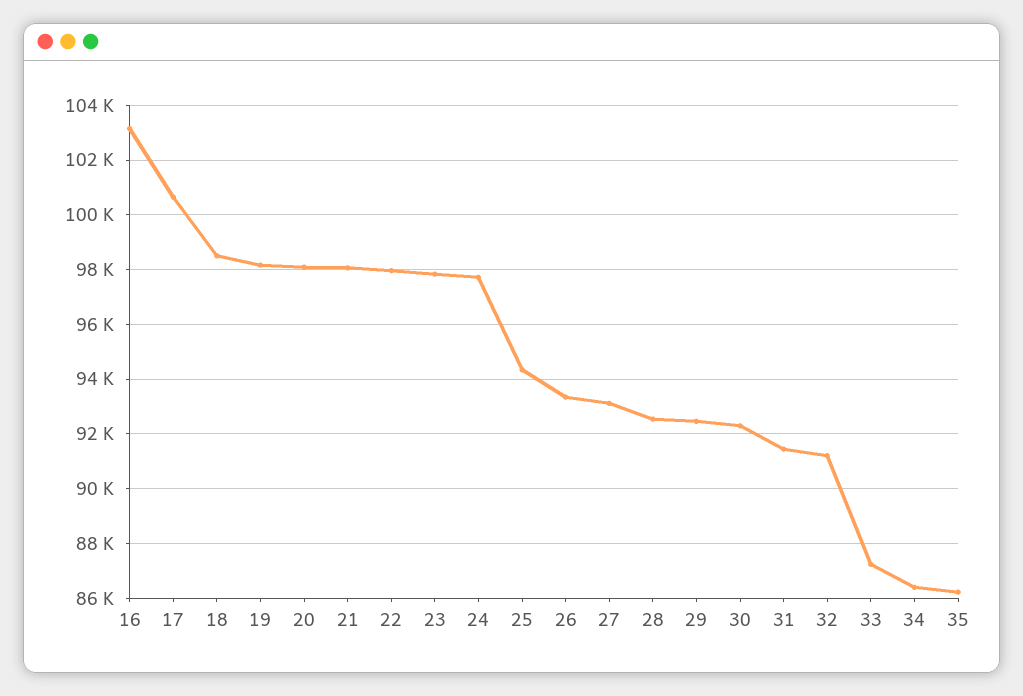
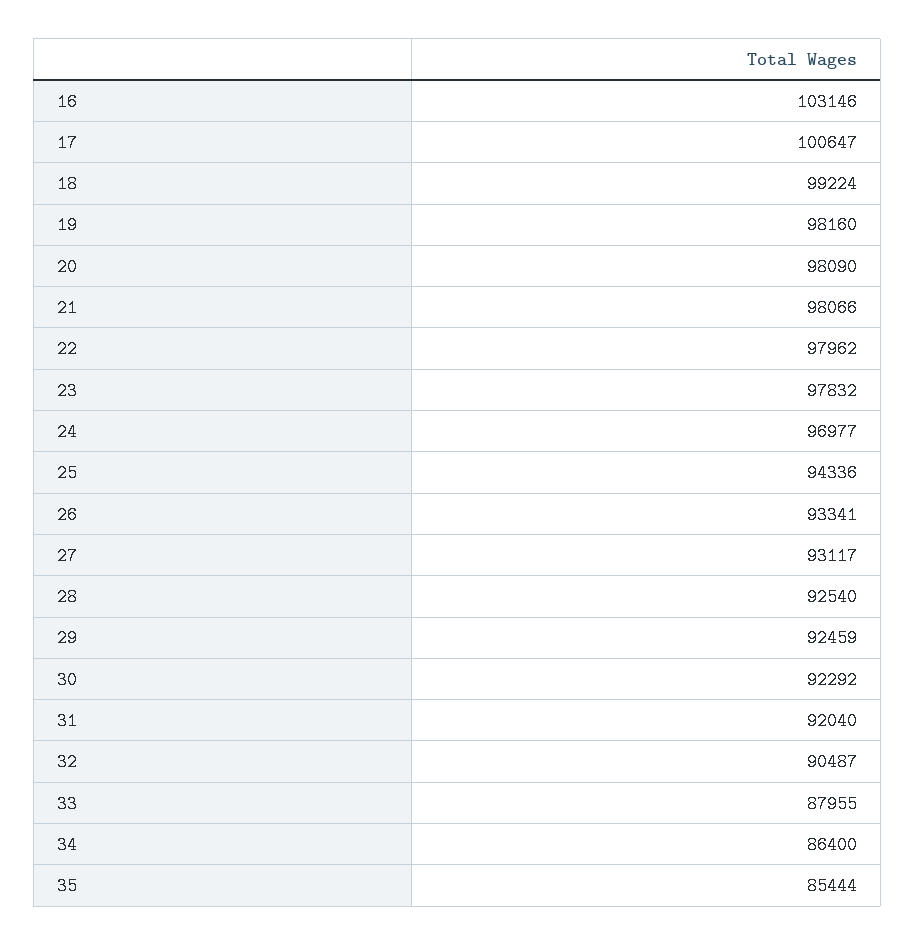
18: 98500 -> 99224
24: 97750 -> 96977
31: 91500 -> 92040
32: 91250 -> 90487
33: 87250 -> 87955
35: 86250 -> 85444

